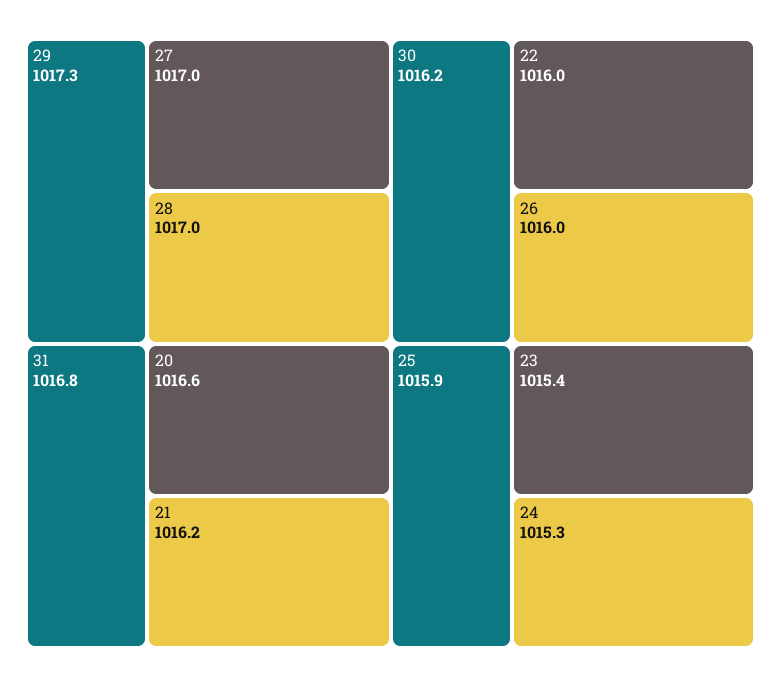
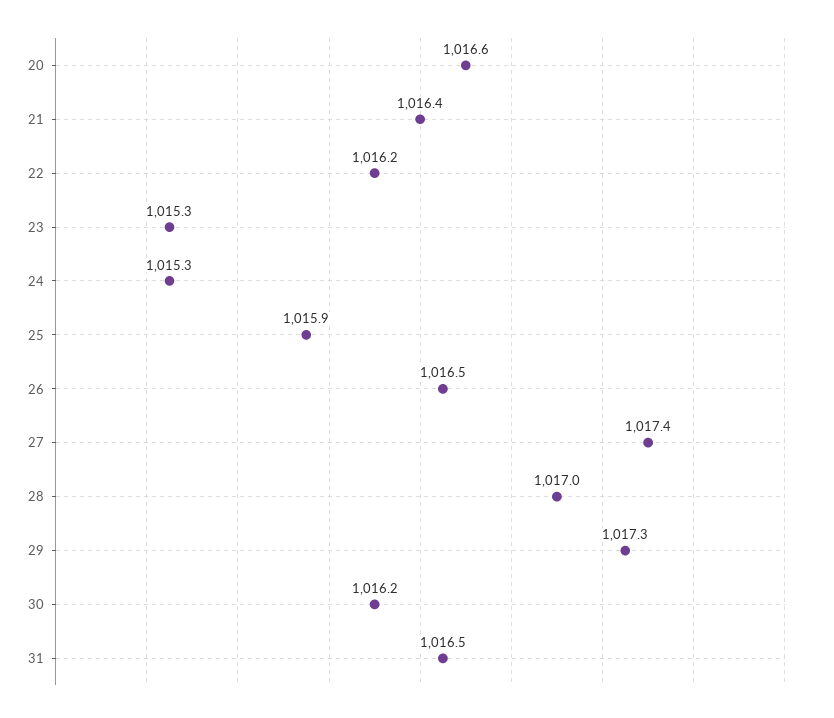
27: 1017 -> 1017.4
31: 1016.8 -> 1016.5
21: 1016.2 -> 1016.4
22: 1016 -> 1016.2
26: 1016 -> 1016.5
23: 1015.4 -> 1015.3

